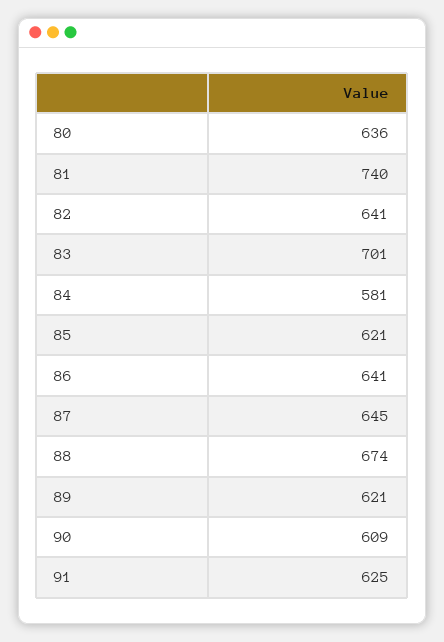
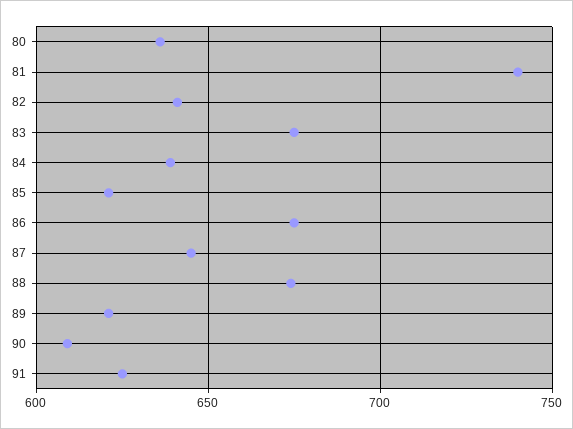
83: 701 -> 675
84: 581 -> 640
86: 641 -> 675

